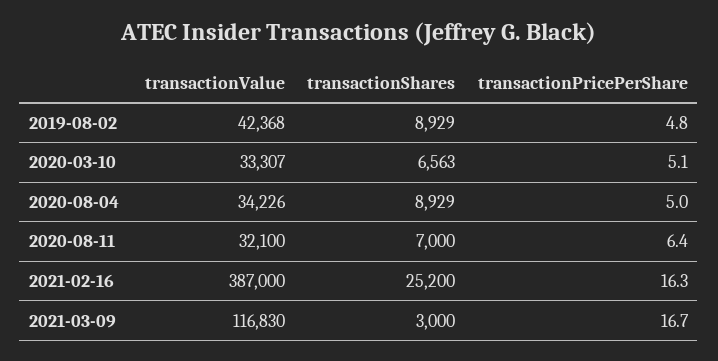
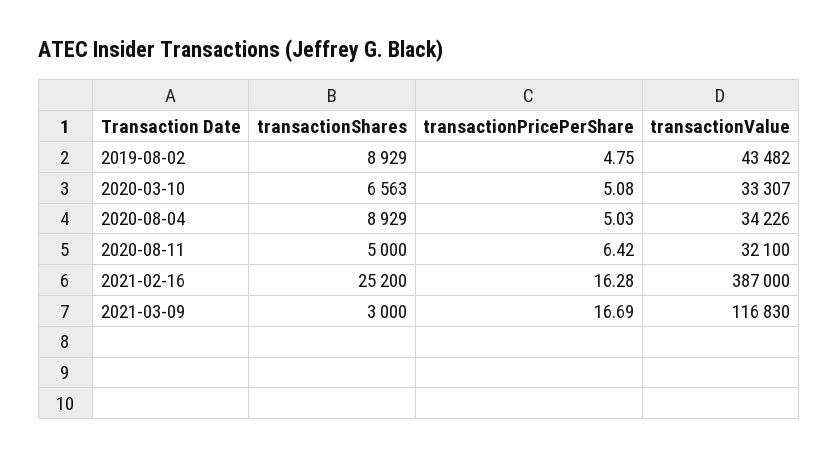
transactionValue, 2019-08-02: 42368 -> 43482
transactionShares, 2020-08-11: 7000 -> 5000

